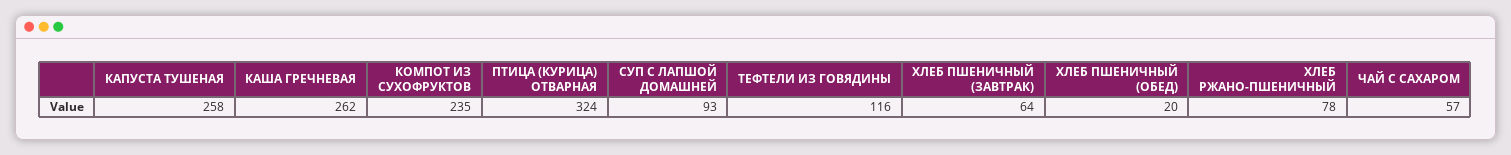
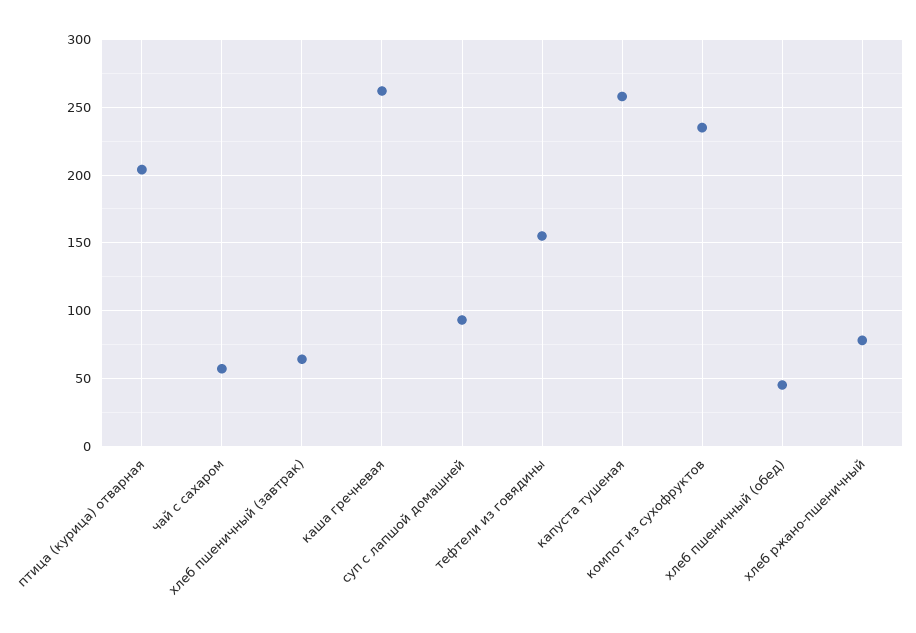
ПТИЦА (КУРИЦА) ОТВАРНАЯ: 324 -> 205
ТЕФТЕЛИ ИЗ ГОВЯДИНЫ: 116 -> 155
ХЛЕБ ПШЕНИЧНЫЙ (ОБЕД): 20 -> 45

